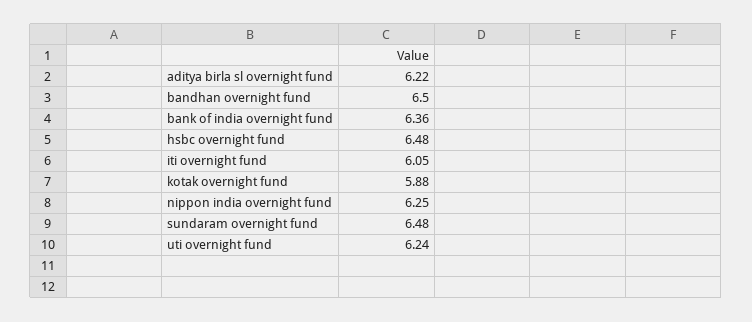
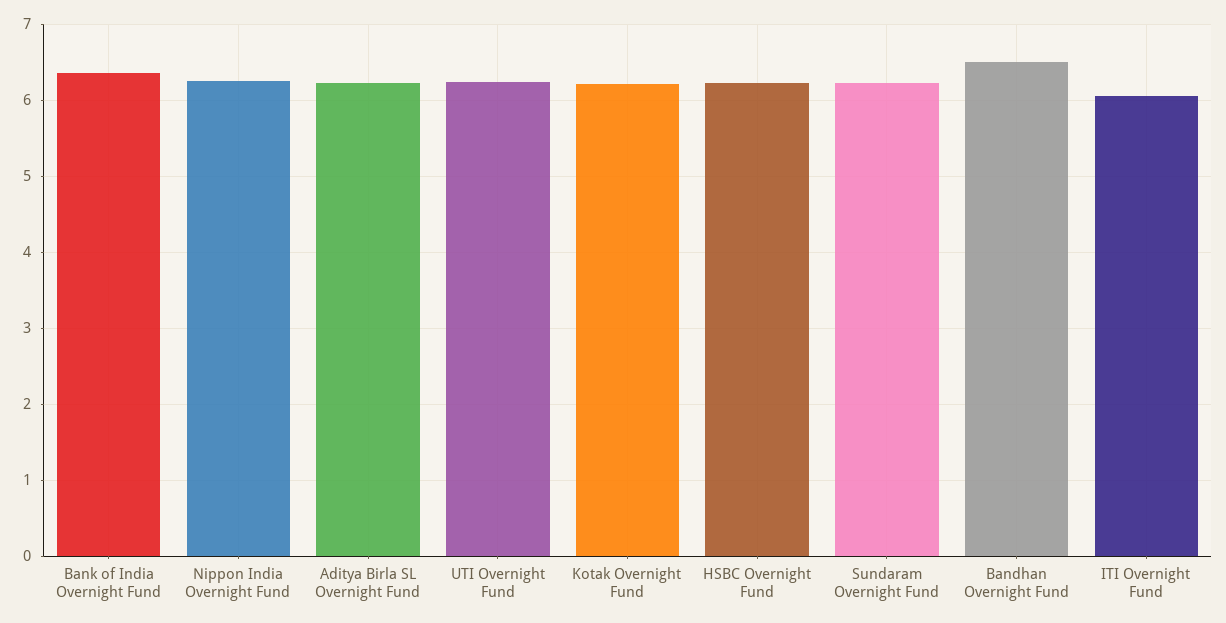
hsbc overnight fund: 6.48 -> 6.2
kotak overnight fund: 5.88 -> 6.2
sundaram overnight fund: 6.48 -> 6.2

